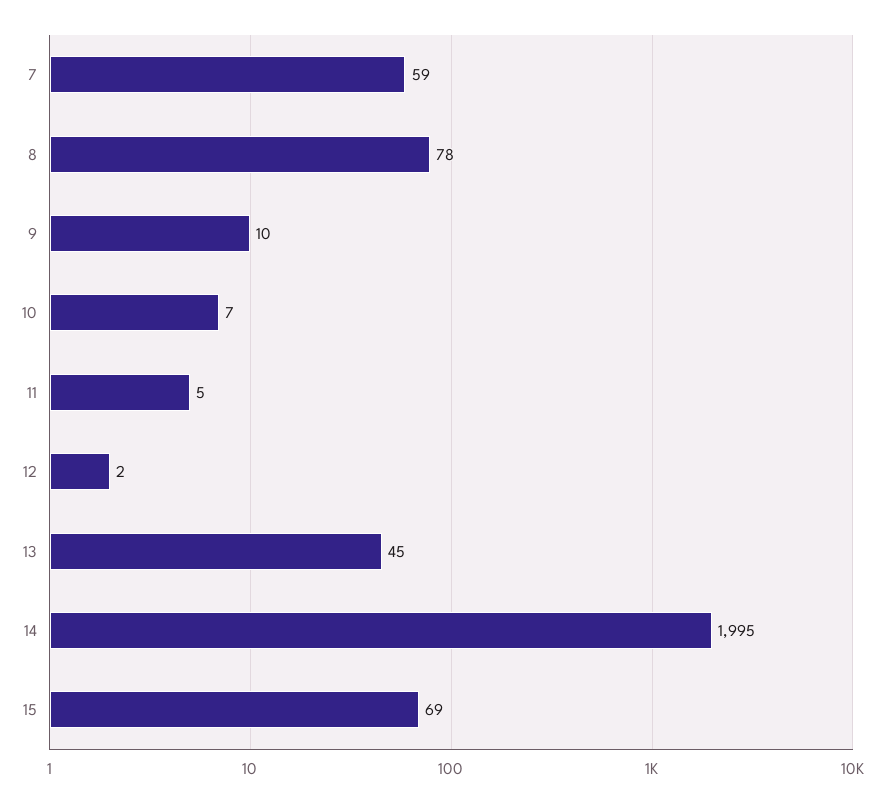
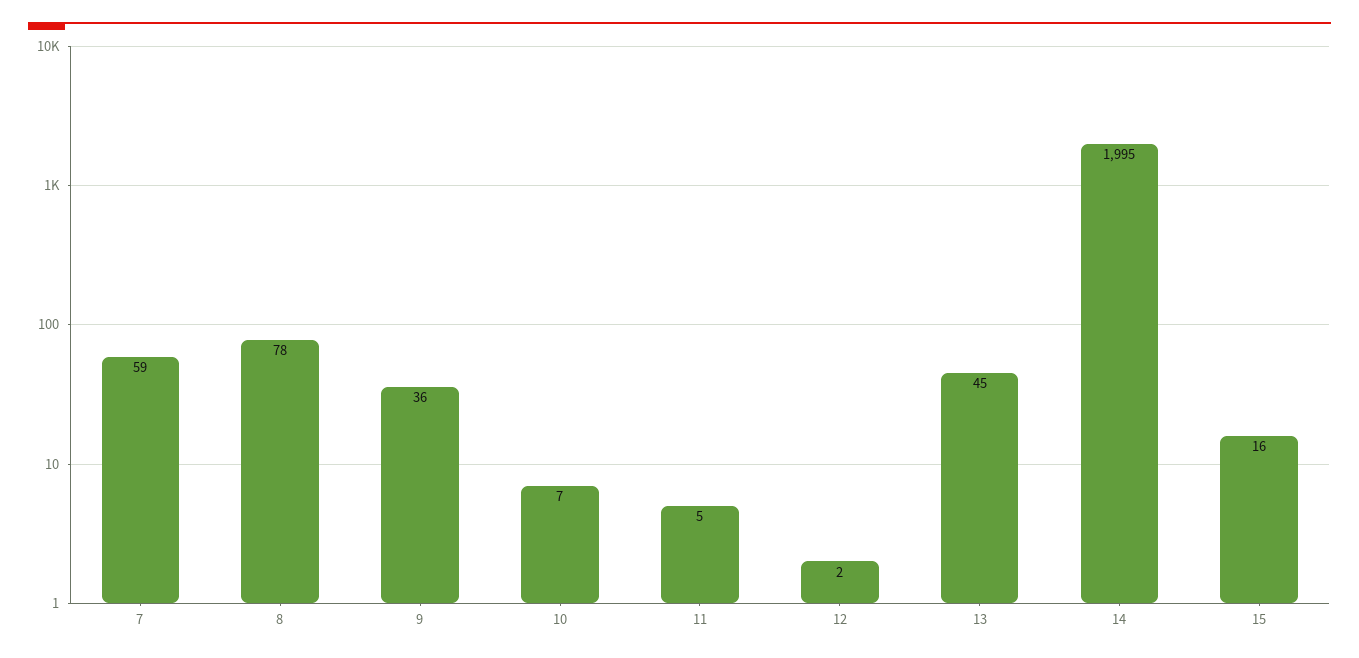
9: 10 -> 36
15: 69 -> 16

